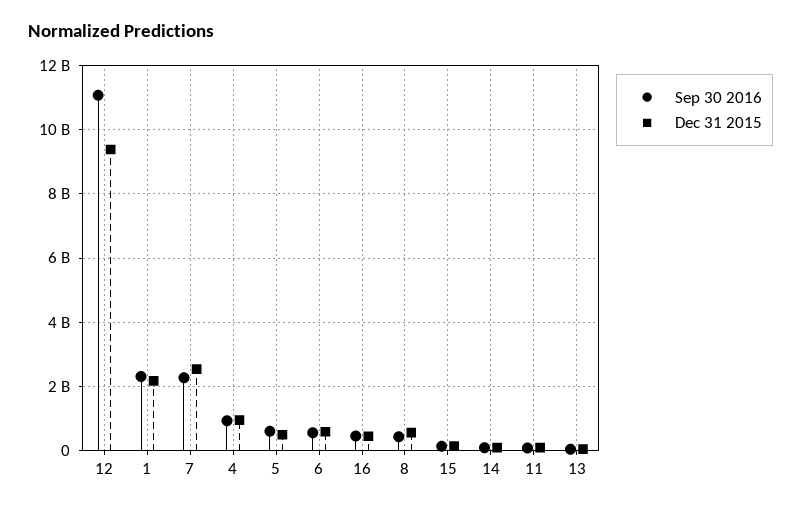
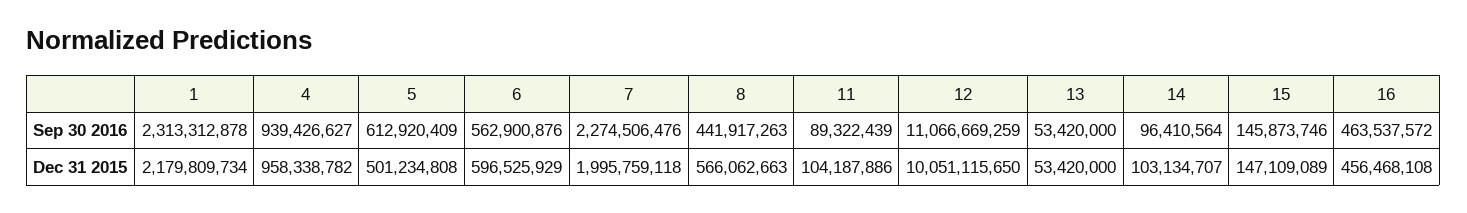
Dec 31 2015, 12: 9400000000 -> 10051115650
Dec 31 2015, 7: 2600000000 -> 1995759118

